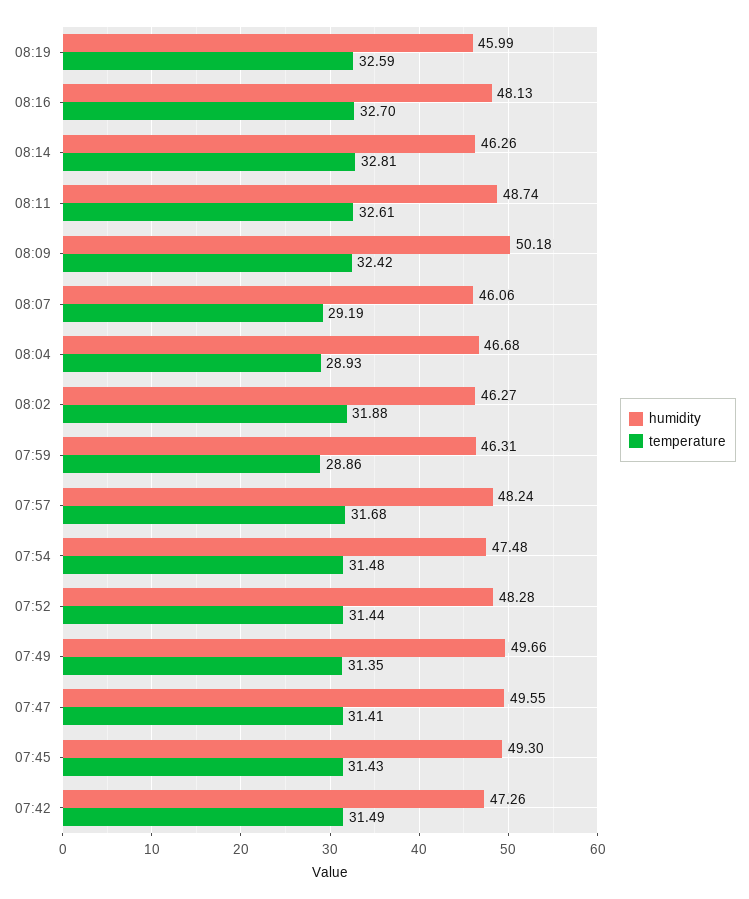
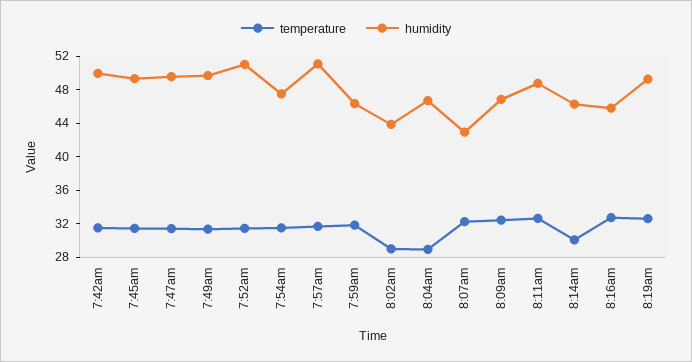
humidity, 08:19: 45.99 -> 49
humidity, 08:16: 48.13 -> 46
temperature, 08:14: 32.81 -> 30
humidity, 08:09: 50.18 -> 47
humidity, 08:07: 46.06 -> 43
temperature, 08:07: 29.19 -> 32
humidity, 08:02: 46.27 -> 44
temperature, 08:02: 31.88 -> 29
temperature, 07:59: 28.86 -> 32
humidity, 07:57: 48.24 -> 51
humidity, 07:52: 48.28 -> 51
humidity, 07:42: 47.26 -> 50

